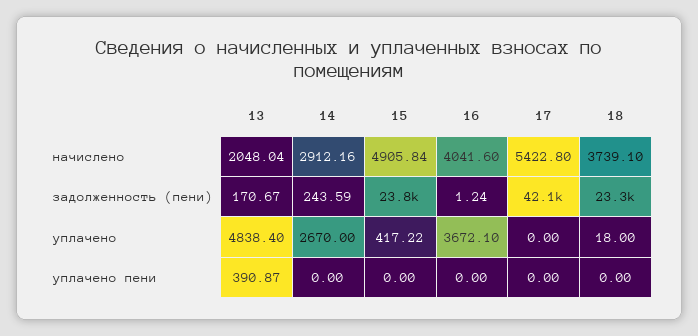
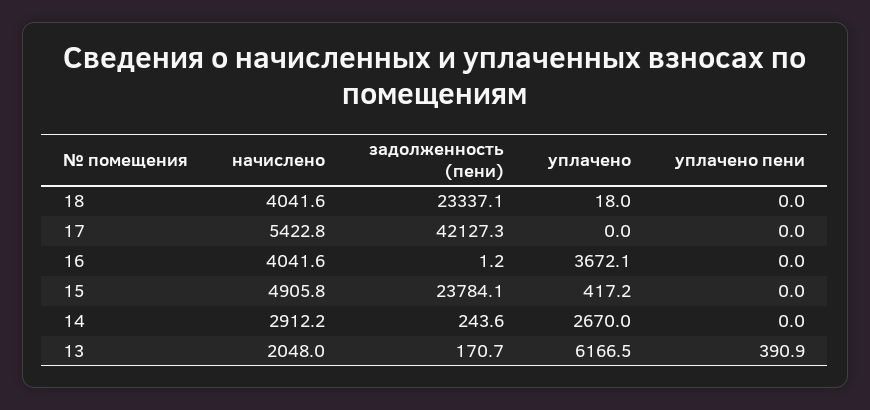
18, начислено: 3739.1 -> 4041.6
13, уплачено: 4838.4 -> 6166.5

